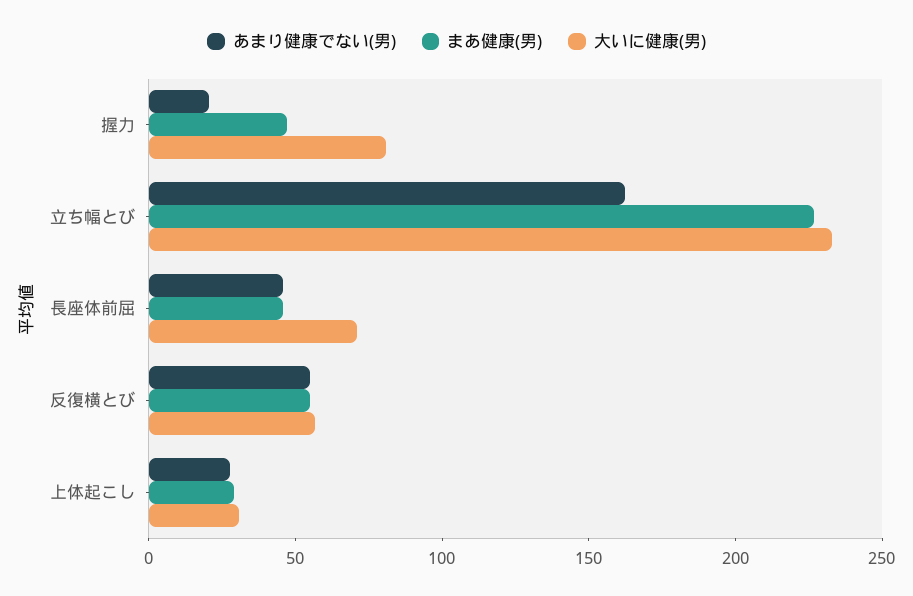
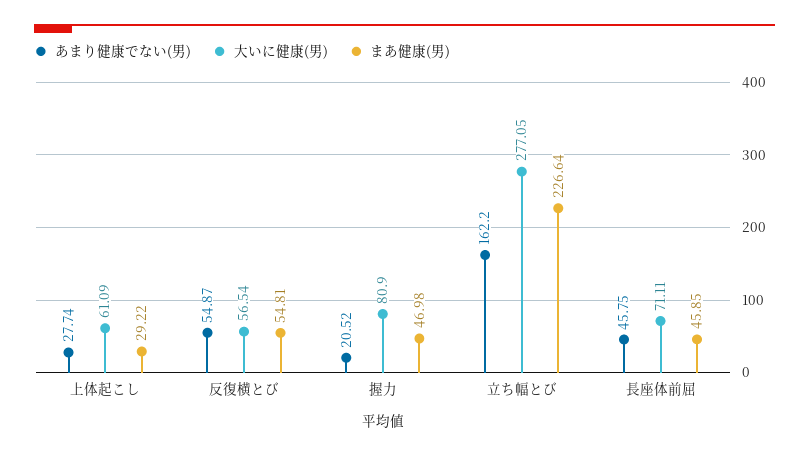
大いに健康(男), 立ち幅とび: 230 -> 277.05
大いに健康(男), 上体起こし: 30 -> 61.09

